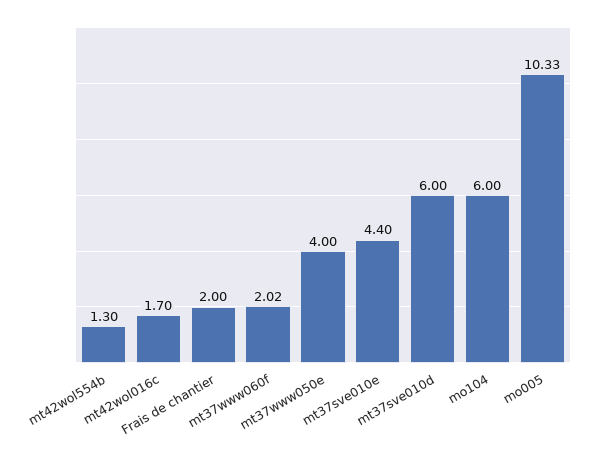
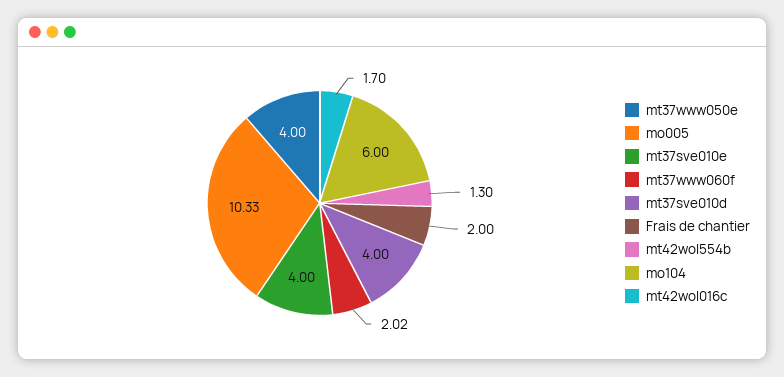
mt37sve010e: 4.4 -> 4
mt37sve010d: 6 -> 4

